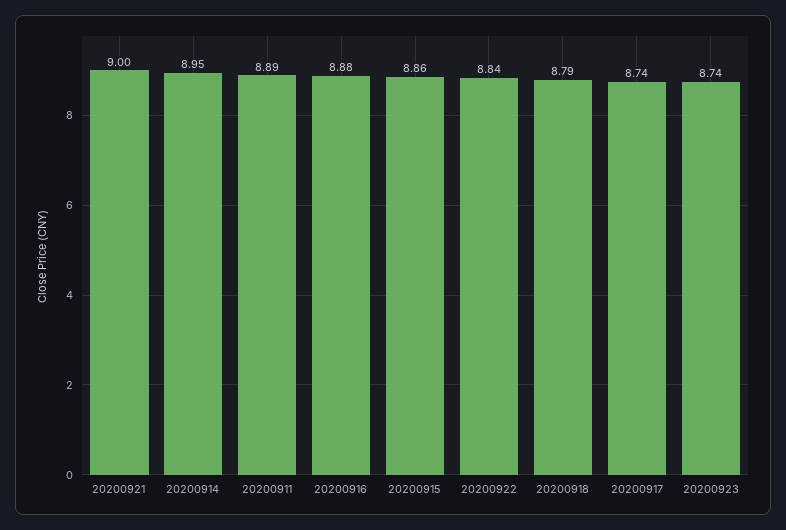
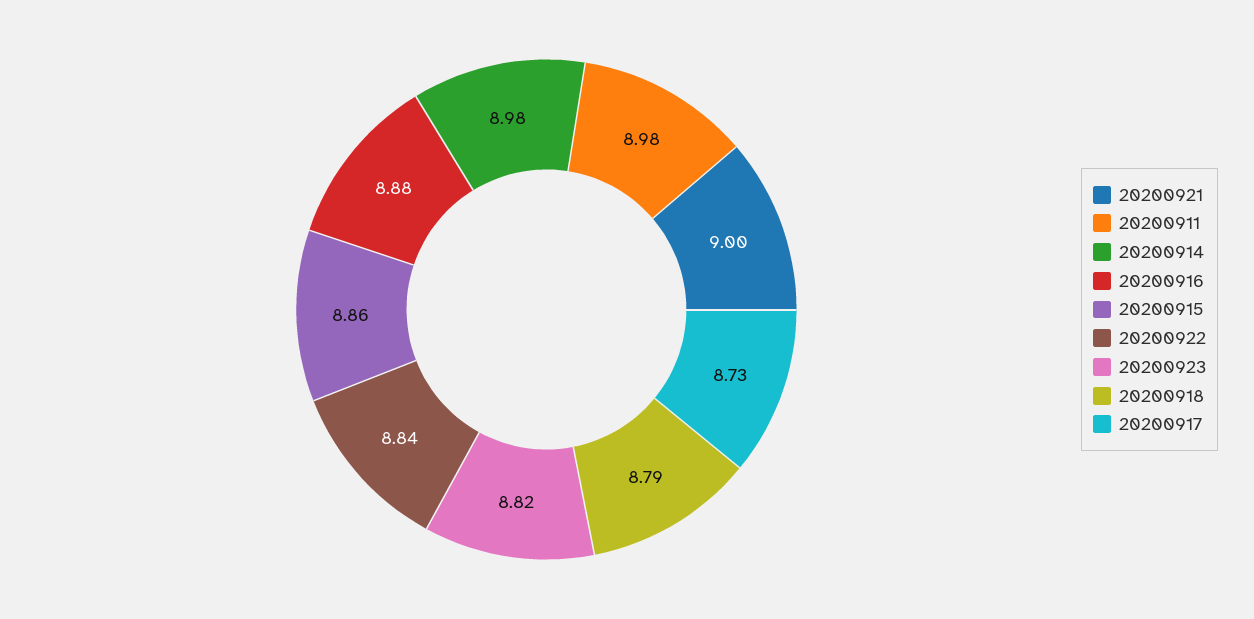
20200914: 8.95 -> 8.98
20200911: 8.89 -> 8.98
20200917: 8.74 -> 8.73
20200923: 8.74 -> 8.82

